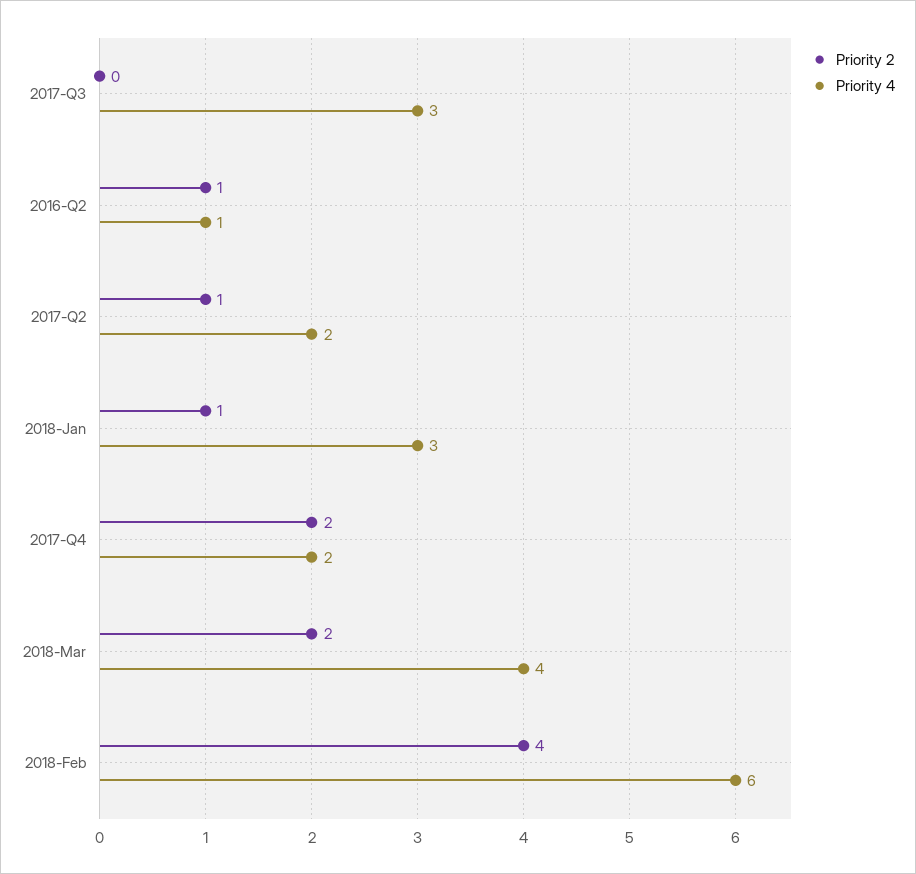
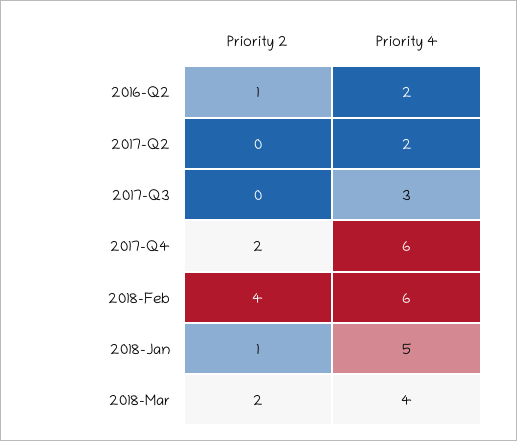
Priority 4, 2016-Q2: 1 -> 2
Priority 2, 2017-Q2: 1 -> 0
Priority 4, 2018-Jan: 3 -> 5
Priority 4, 2017-Q4: 2 -> 6

